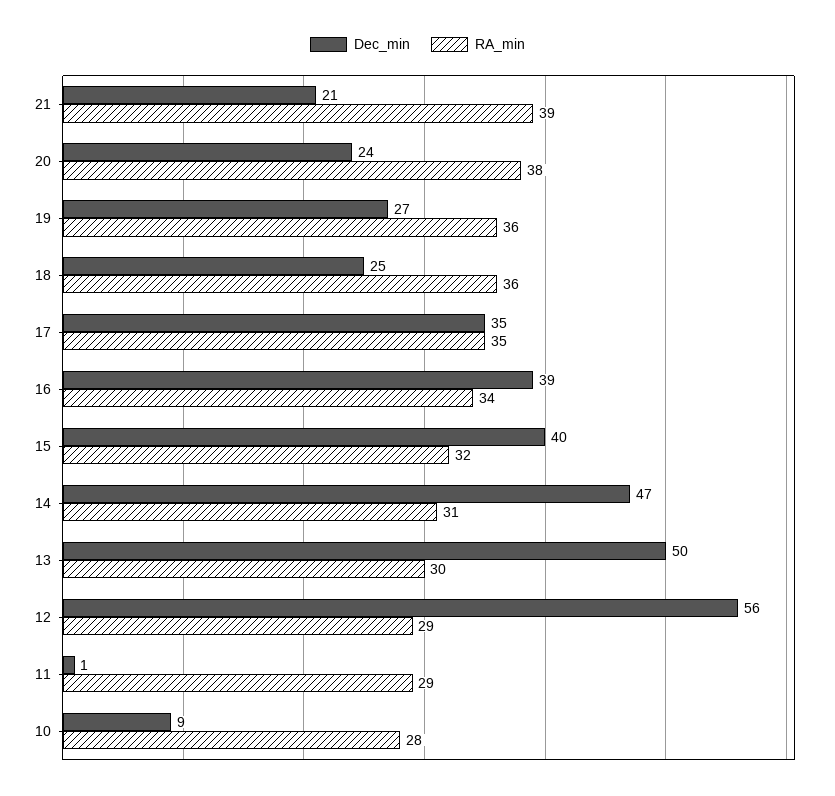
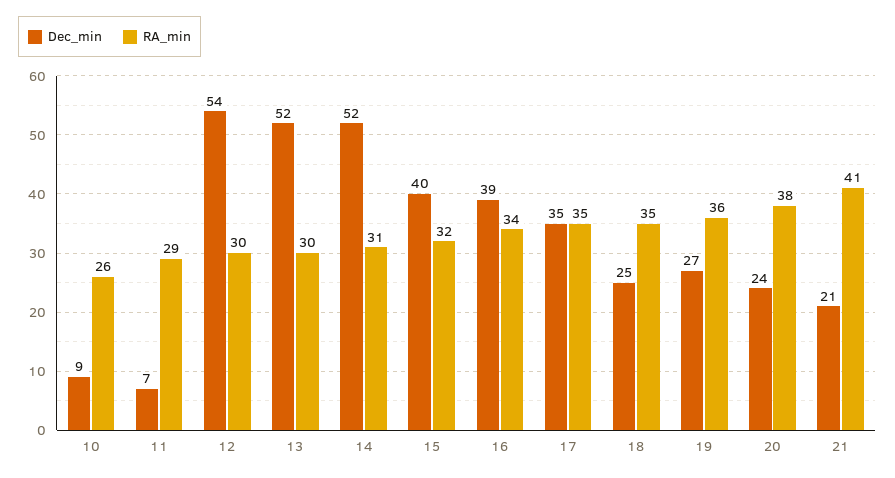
RA_min, 21: 39 -> 41
RA_min, 18: 36 -> 35
Dec_min, 14: 47 -> 52
Dec_min, 13: 50 -> 52
Dec_min, 12: 56 -> 54
RA_min, 12: 29 -> 30
Dec_min, 11: 1 -> 7
RA_min, 10: 28 -> 26

